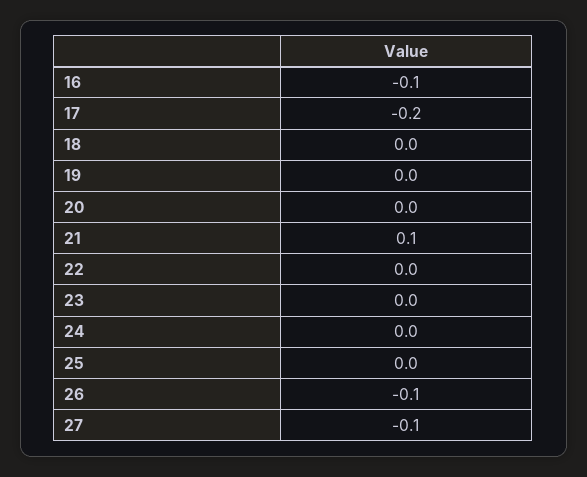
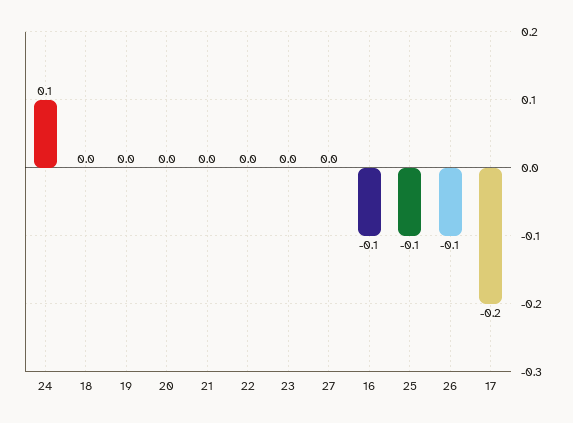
21: 0.1 -> 0
24: 0 -> 0.1
25: 0 -> -0.1
27: -0.1 -> 0

